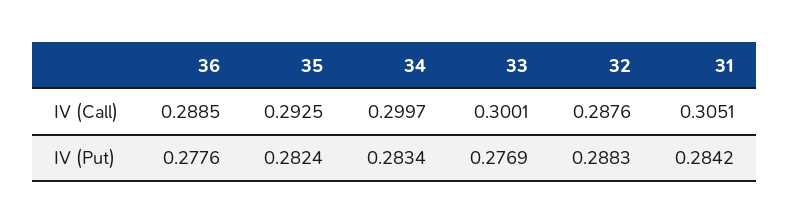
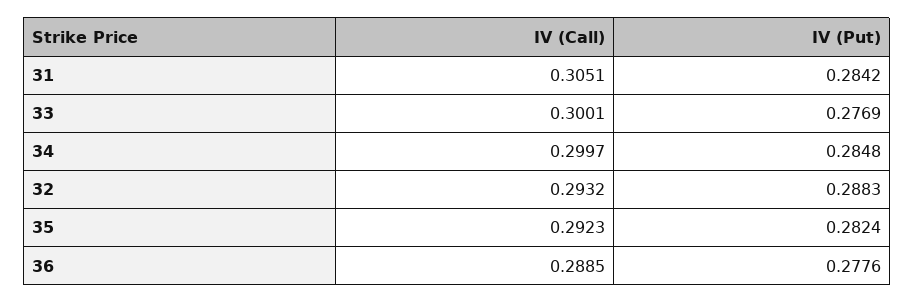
35, IV (Call): 0.2925 -> 0.2923
32, IV (Call): 0.2876 -> 0.2932
34, IV (Put): 0.2834 -> 0.2848

